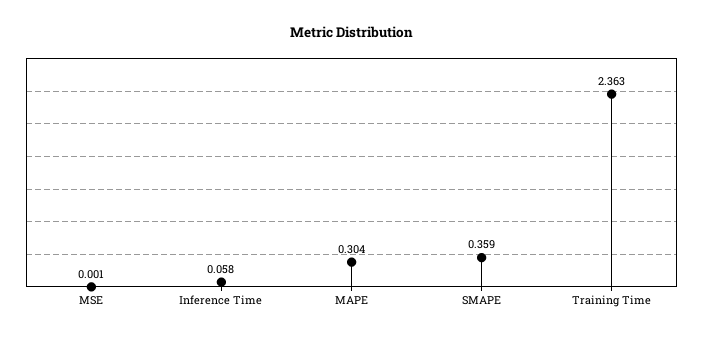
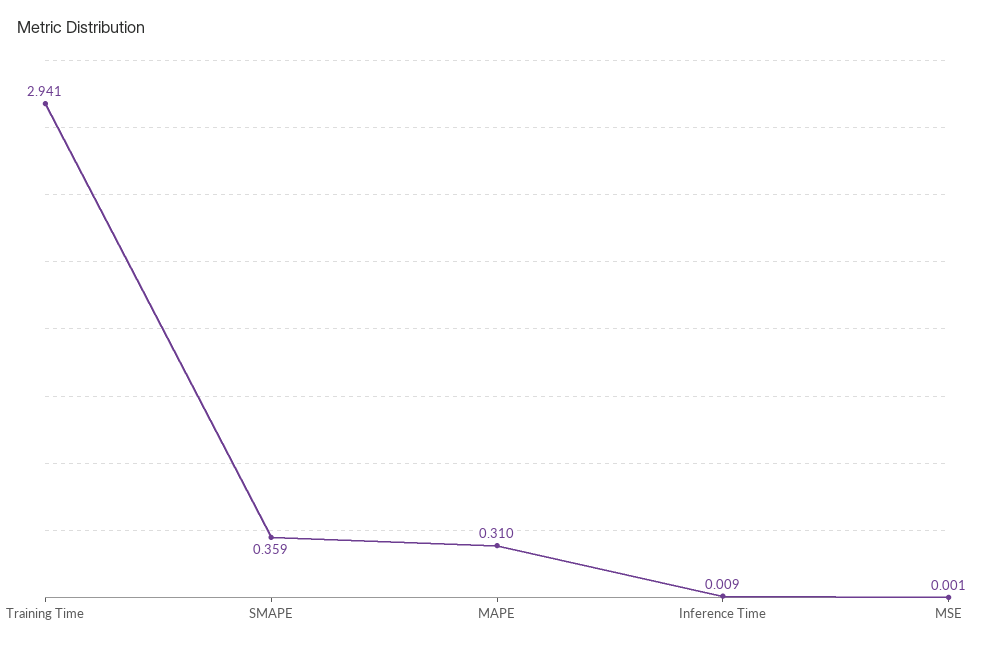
Inference Time: 0.058 -> 0.009
MAPE: 0.304 -> 0.31
Training Time: 2.363 -> 2.941

